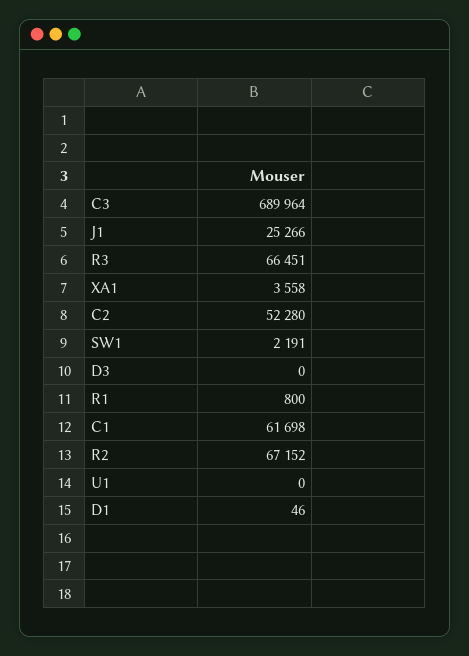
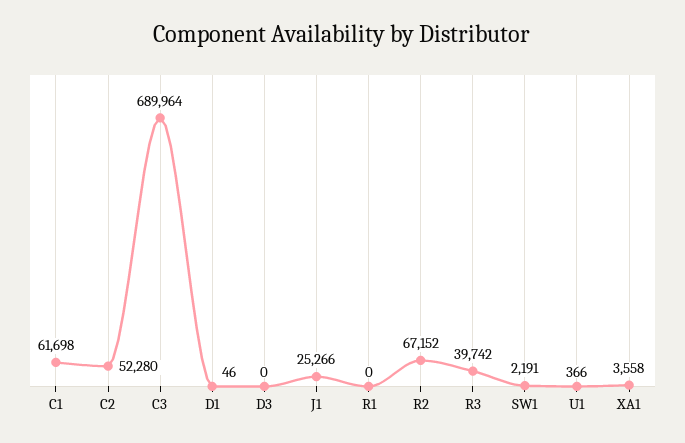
R3: 66451 -> 39742
R1: 800 -> 0
U1: 0 -> 366

